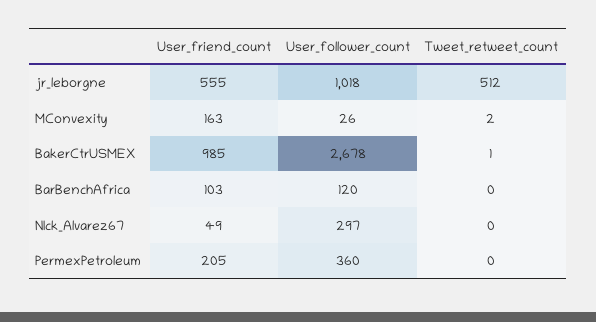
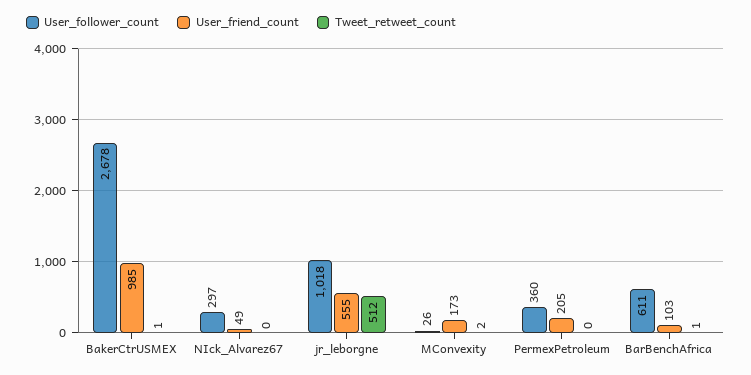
User_friend_count, MConvexity: 163 -> 173
User_follower_count, BarBenchAfrica: 120 -> 611
Tweet_retweet_count, BarBenchAfrica: 0 -> 1

